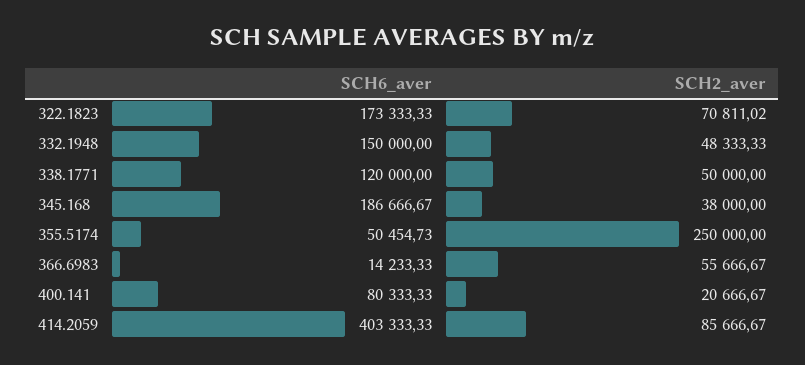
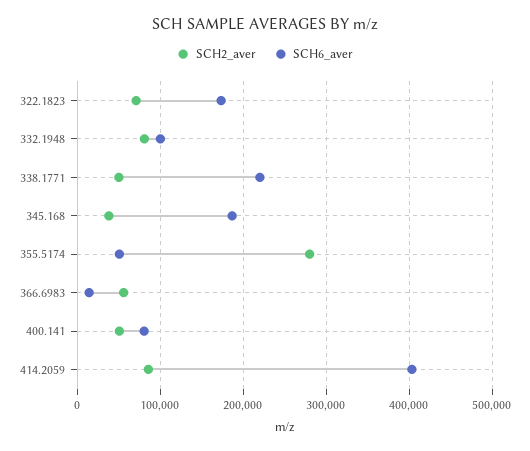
SCH6_aver, 332.1948: 150000 -> 100000
SCH2_aver, 332.1948: 48333.33 -> 80000
SCH6_aver, 338.1771: 120000 -> 220000
SCH2_aver, 355.5174: 250000 -> 280000
SCH2_aver, 400.141: 20666.67 -> 50000

